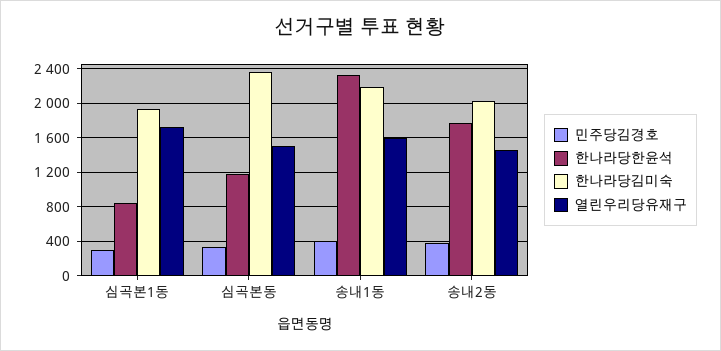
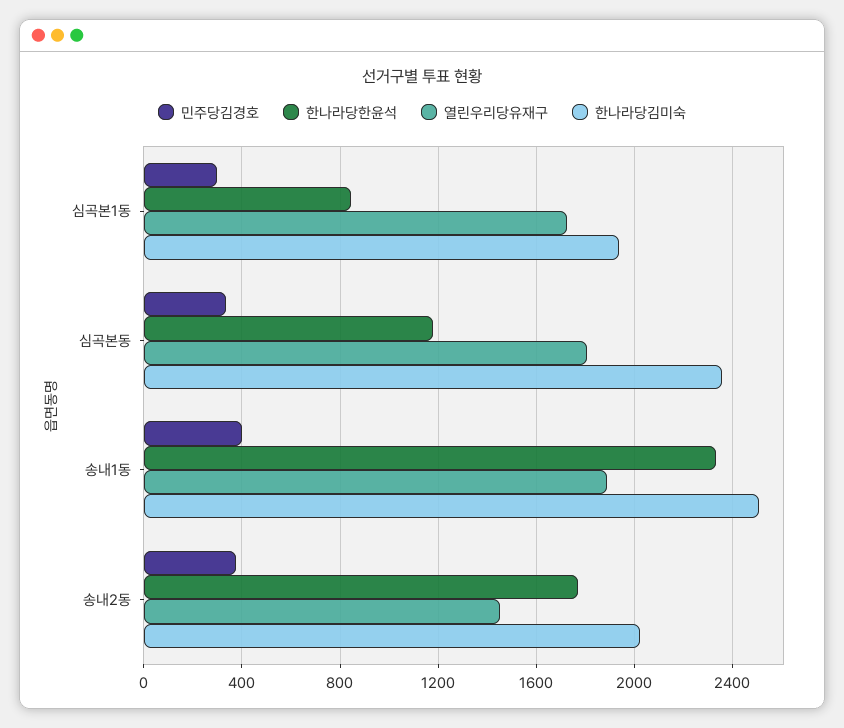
열린우리당유재구, 심곡본동: 1500 -> 1800
한나라당김미숙, 송내1동: 2200 -> 2500
열린우리당유재구, 송내1동: 1600 -> 1900

